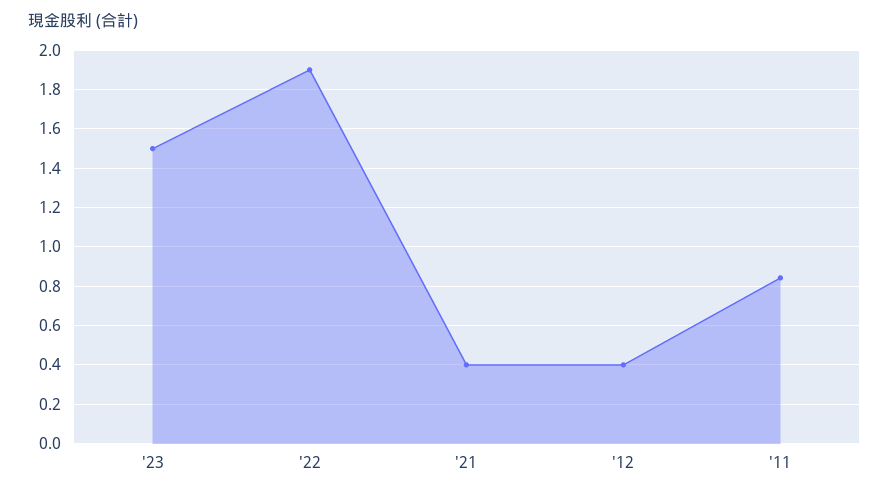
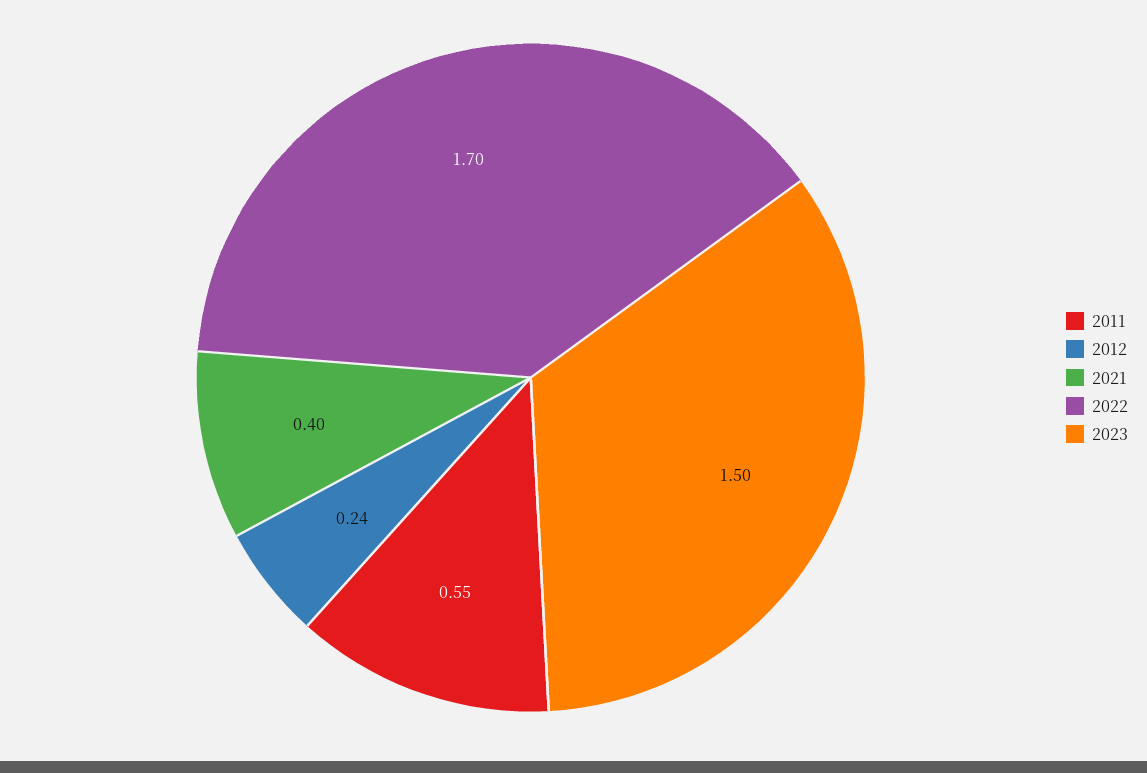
'22: 1.9 -> 1.7
'12: 0.4 -> 0.24
'11: 0.85 -> 0.55

